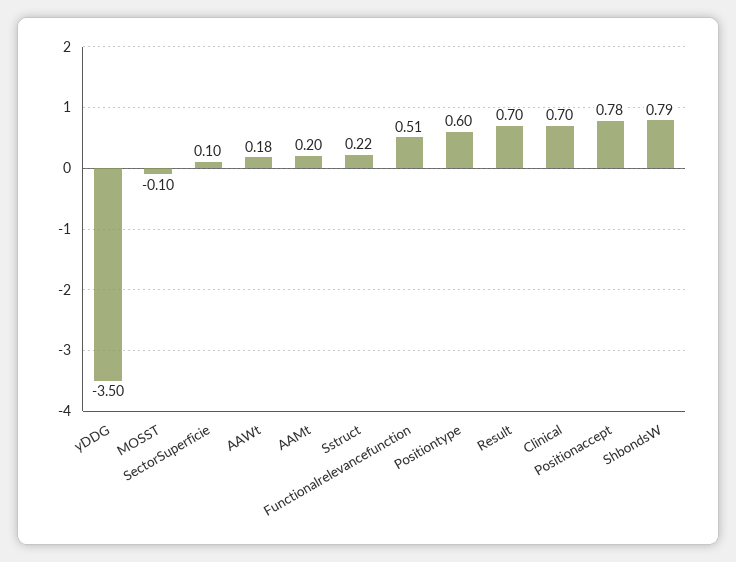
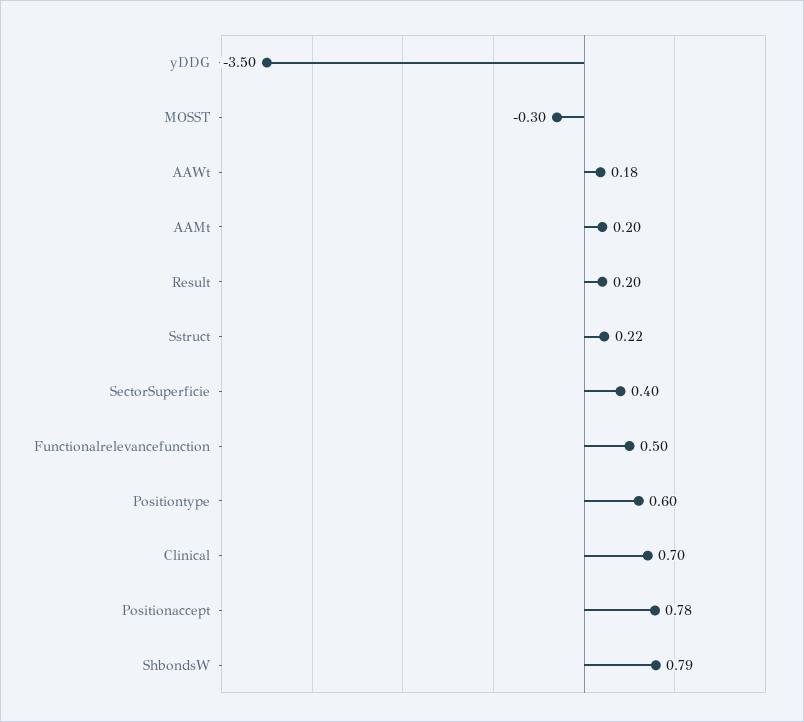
MOSST: -0.1 -> -0.3
SectorSuperficie: 0.1 -> 0.4
Functionalrelevancefunction: 0.51 -> 0.5
Result: 0.7 -> 0.2

